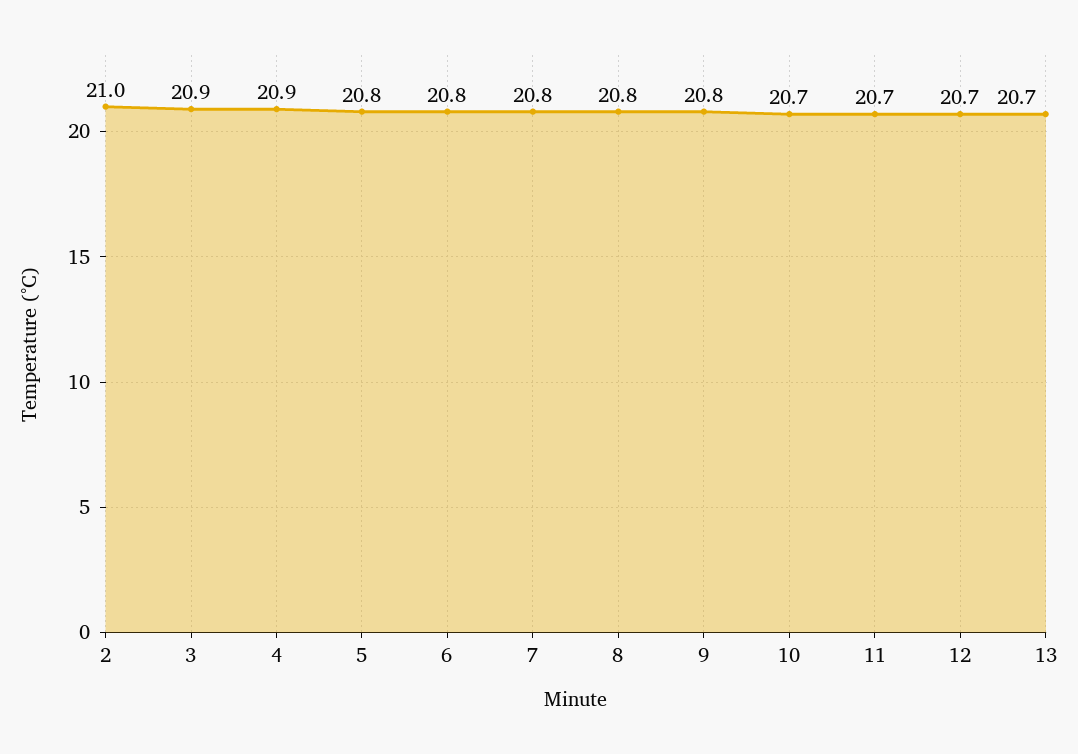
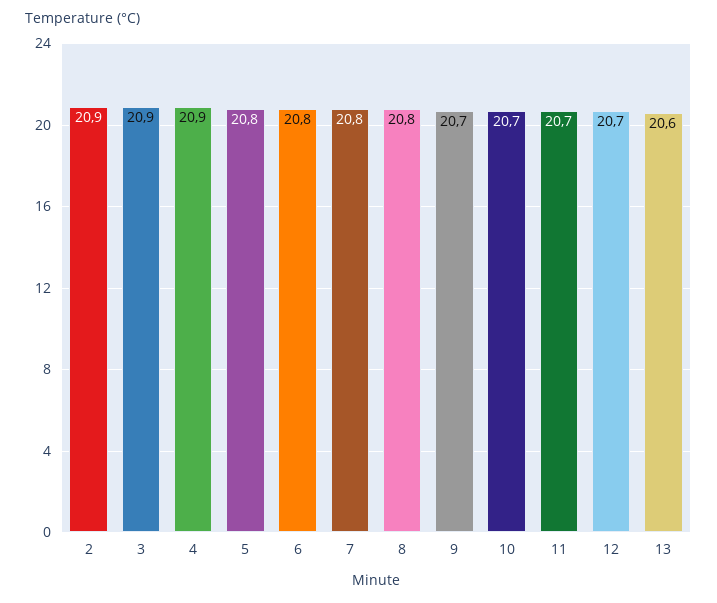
2: 21 -> 20.9
9: 20.8 -> 20.7
13: 20.7 -> 20.6

